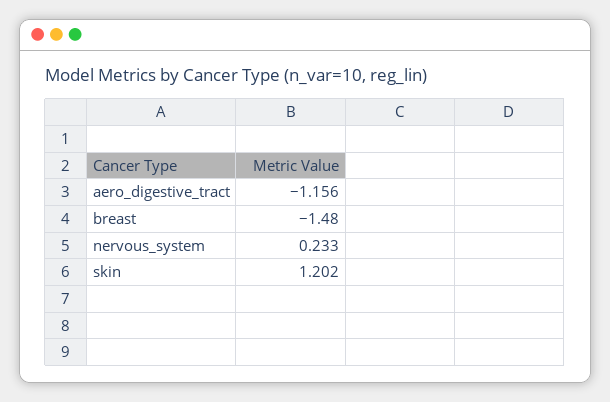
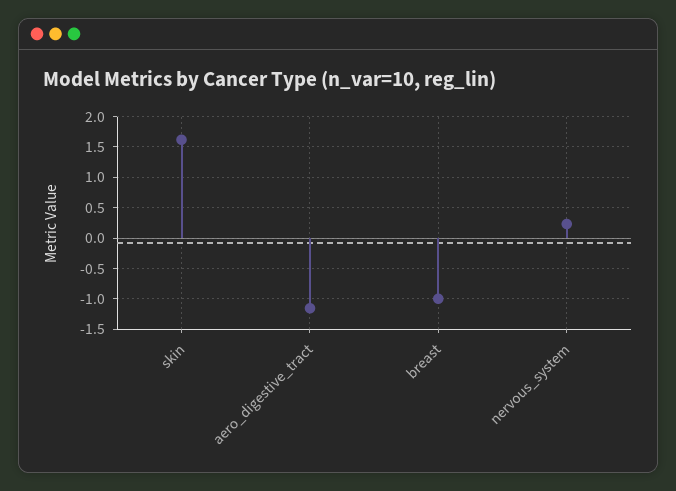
breast: -1.48 -> -1
skin: 1.202 -> 1.6

